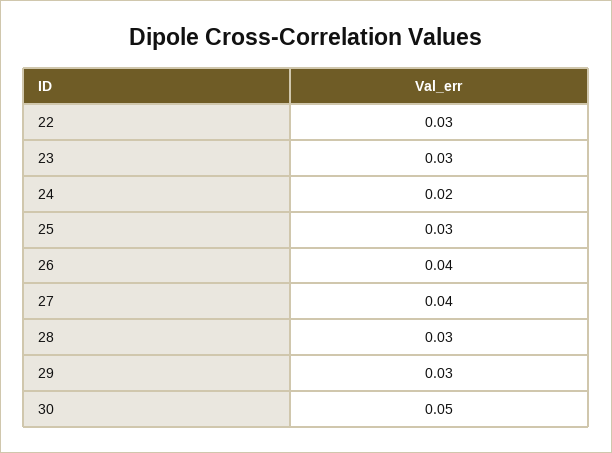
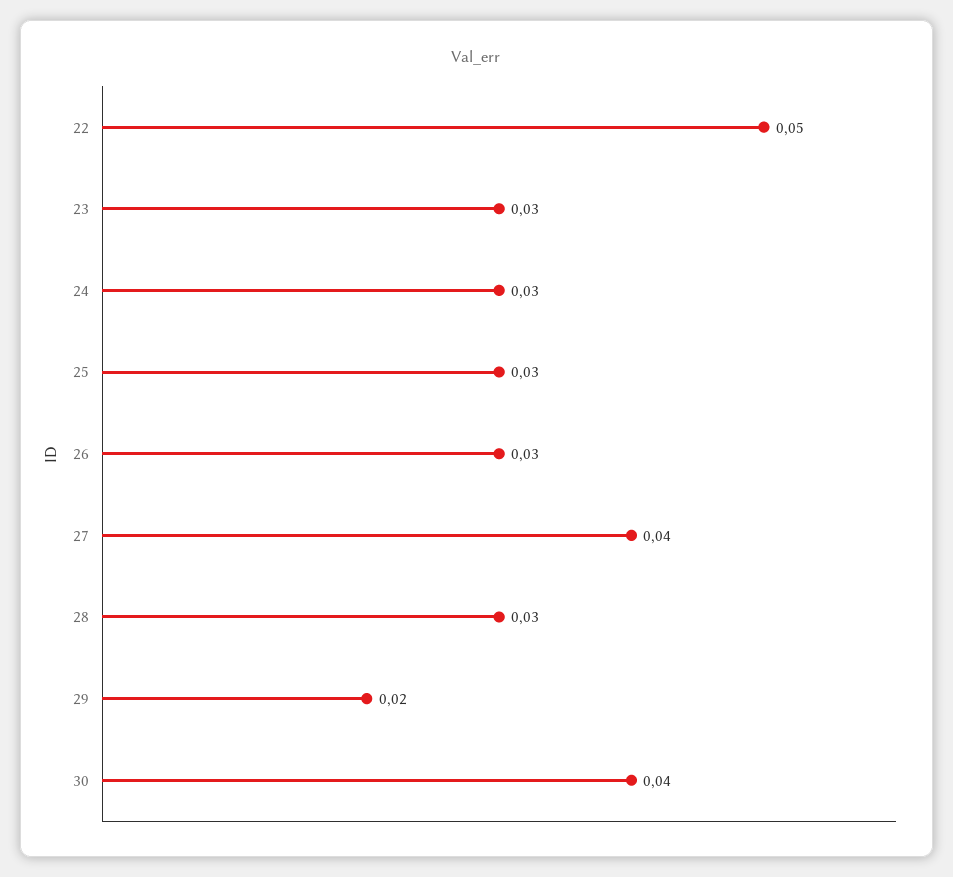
22: 0.03 -> 0.05
24: 0.02 -> 0.03
26: 0.04 -> 0.03
29: 0.03 -> 0.02
30: 0.05 -> 0.04

